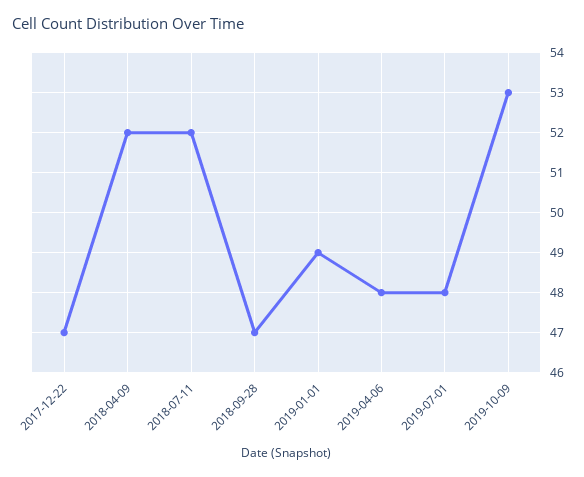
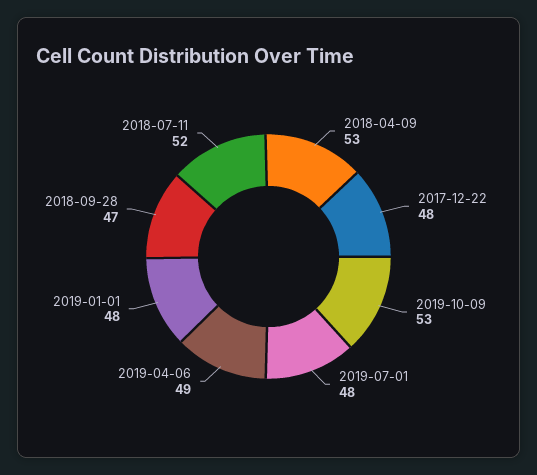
2017-12-22: 47 -> 48
2018-04-09: 52 -> 53
2019-01-01: 49 -> 48
2019-04-06: 48 -> 49

